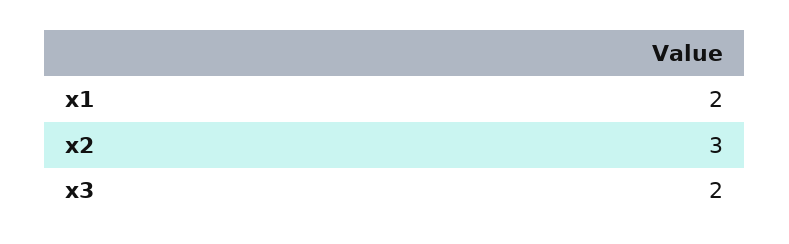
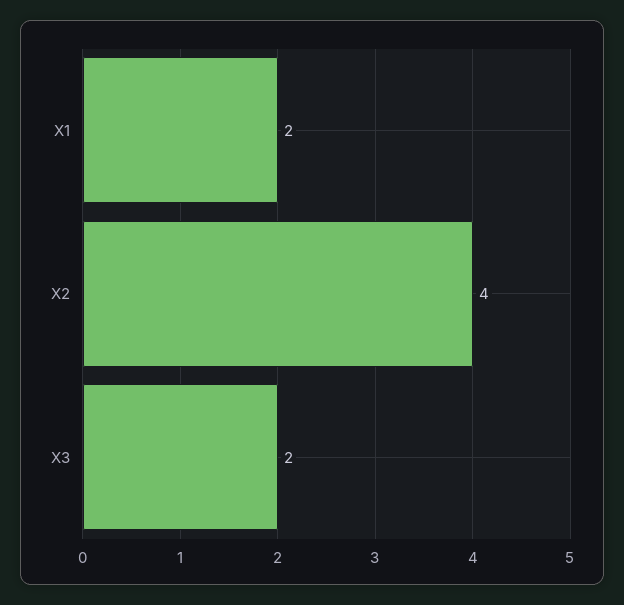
x2: 3 -> 4

